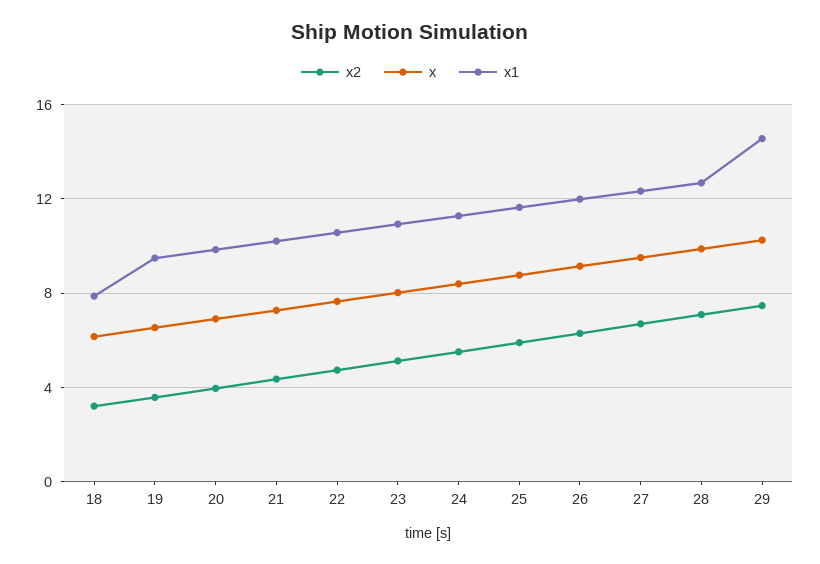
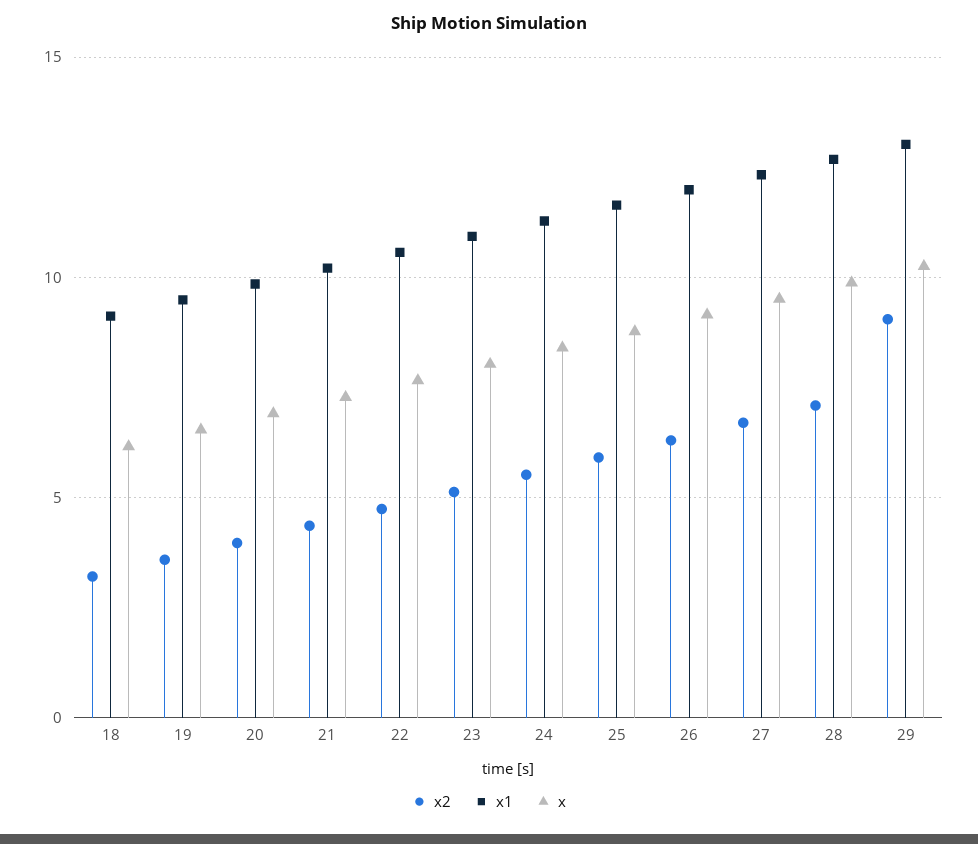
x1, 18: 8 -> 9
x2, 29: 7.5 -> 9
x1, 29: 14.5 -> 13

